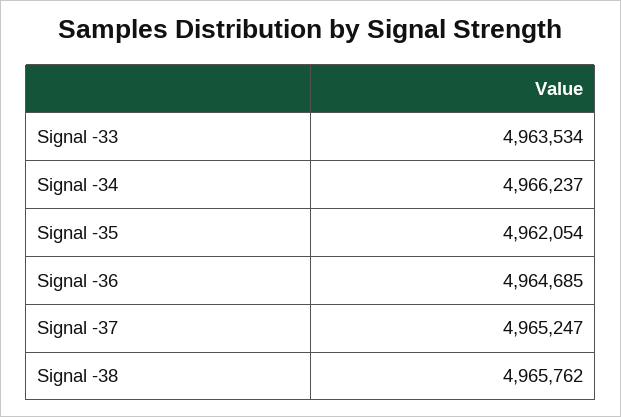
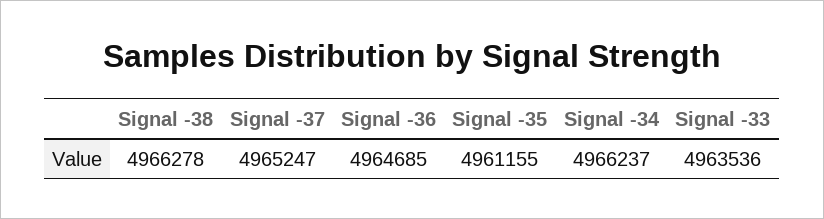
Signal -33: 4963534 -> 4963536
Signal -35: 4962054 -> 4961155
Signal -38: 4965762 -> 4966278

